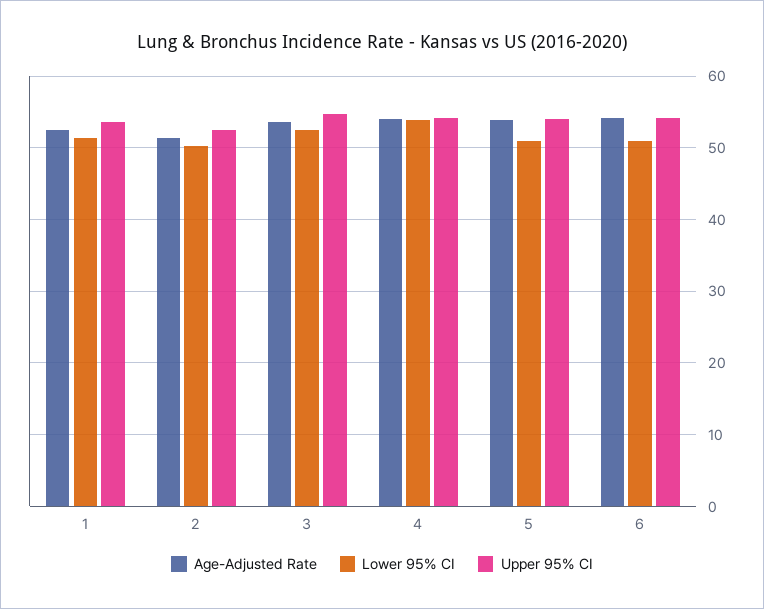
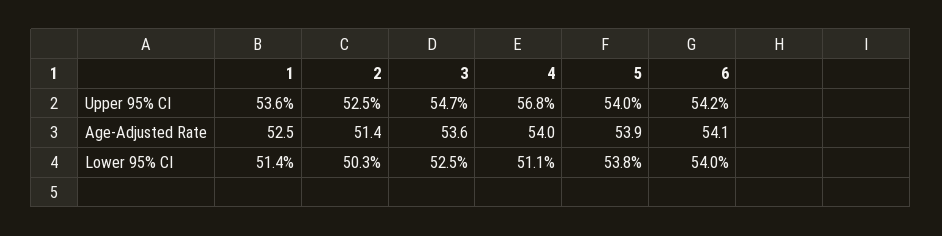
Lower 95% CI, 4: 54 -> 51.1
Upper 95% CI, 4: 54 -> 56.8
Lower 95% CI, 5: 51 -> 53.8
Lower 95% CI, 6: 51 -> 54

